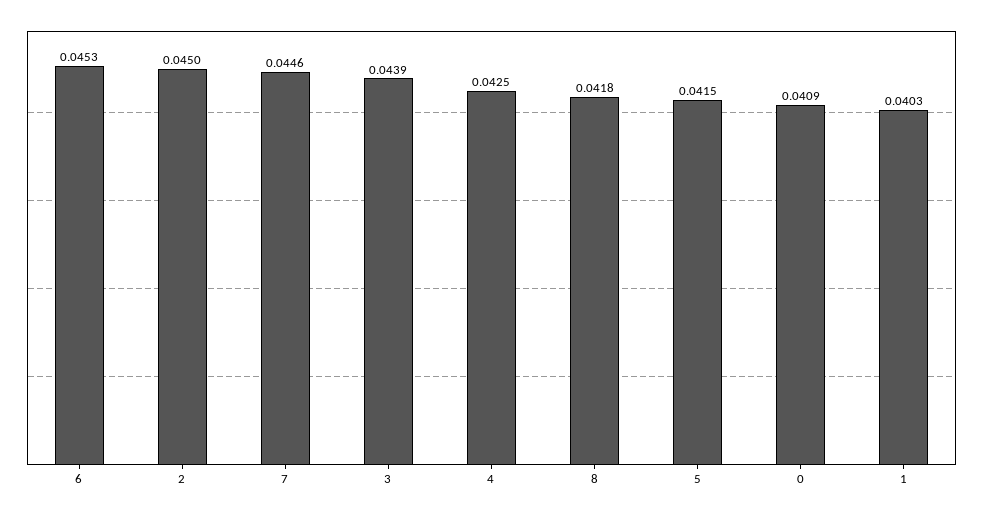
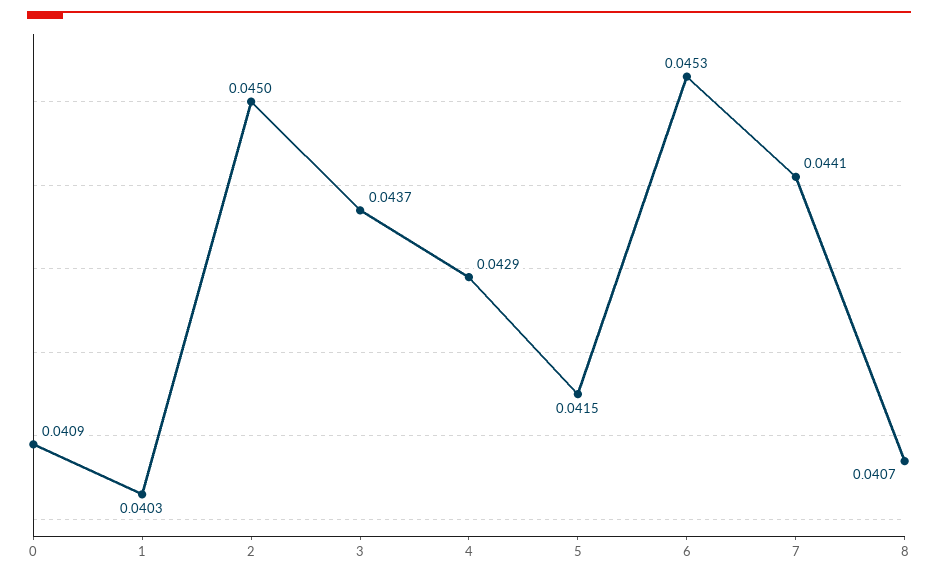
7: 0.0446 -> 0.0441
3: 0.0439 -> 0.0437
4: 0.0425 -> 0.0429
8: 0.0418 -> 0.0407

